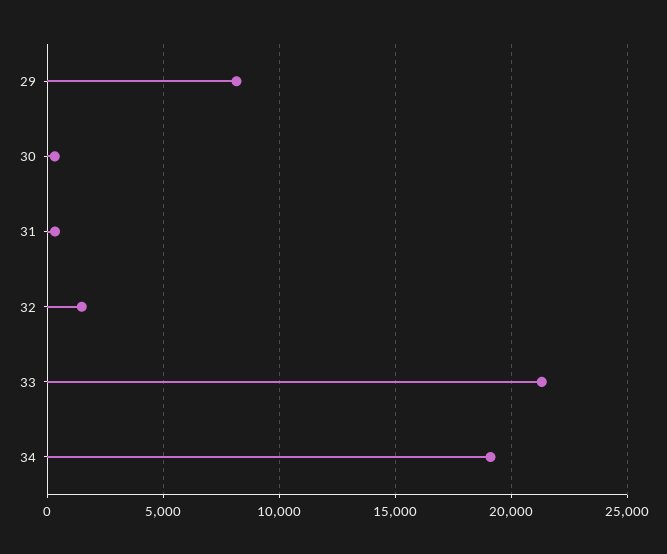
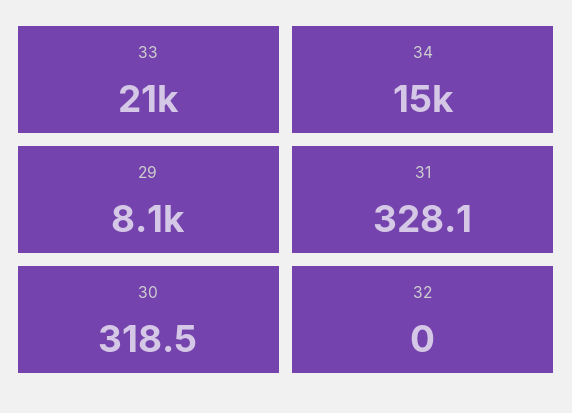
32: 1500 -> 0
34: 19000 -> 15000

